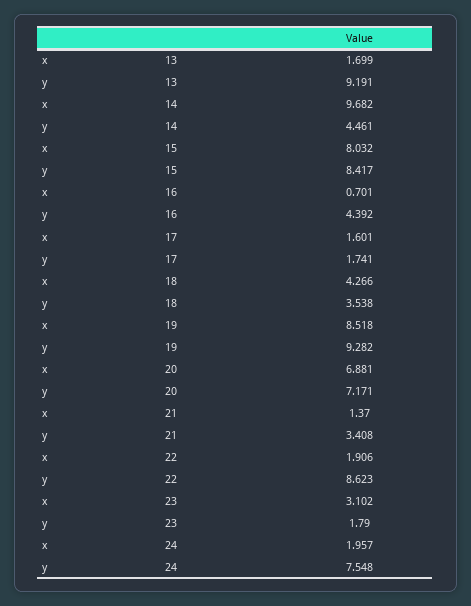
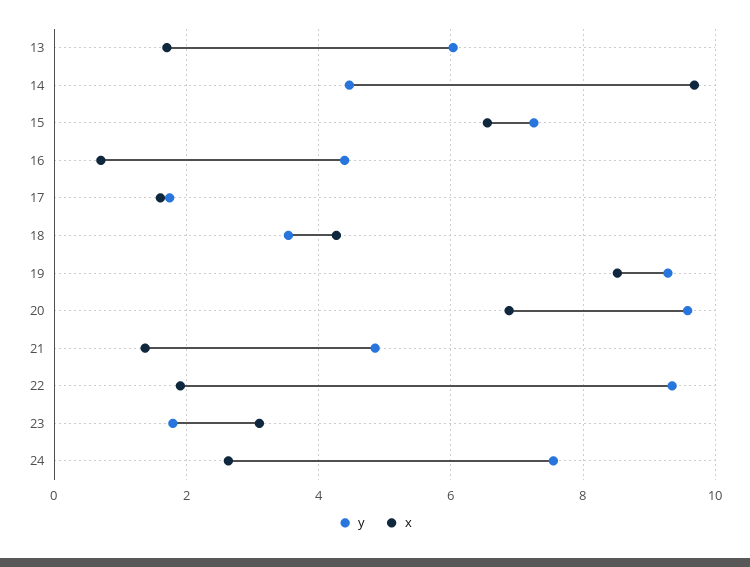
y, 13: 9.191 -> 6
x, 15: 8.032 -> 6.6
y, 15: 8.417 -> 7.2
y, 20: 7.171 -> 9.6
y, 21: 3.408 -> 4.8
y, 22: 8.623 -> 9.4
x, 24: 1.957 -> 2.6

